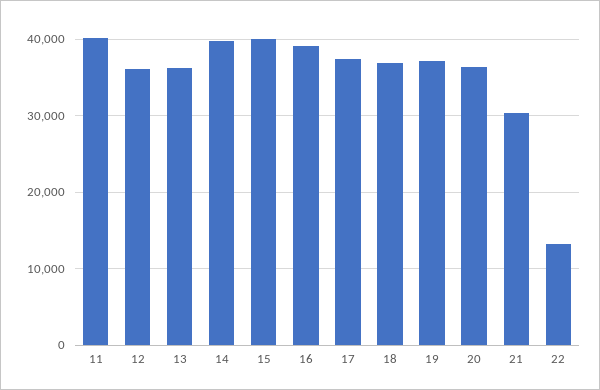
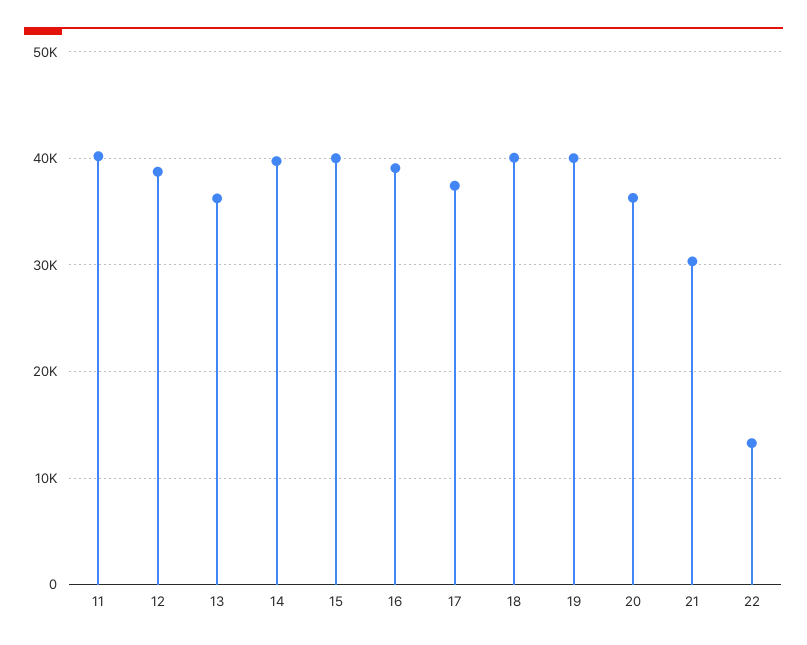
12: 36000 -> 39000
18: 37000 -> 40000
19: 37000 -> 40000

